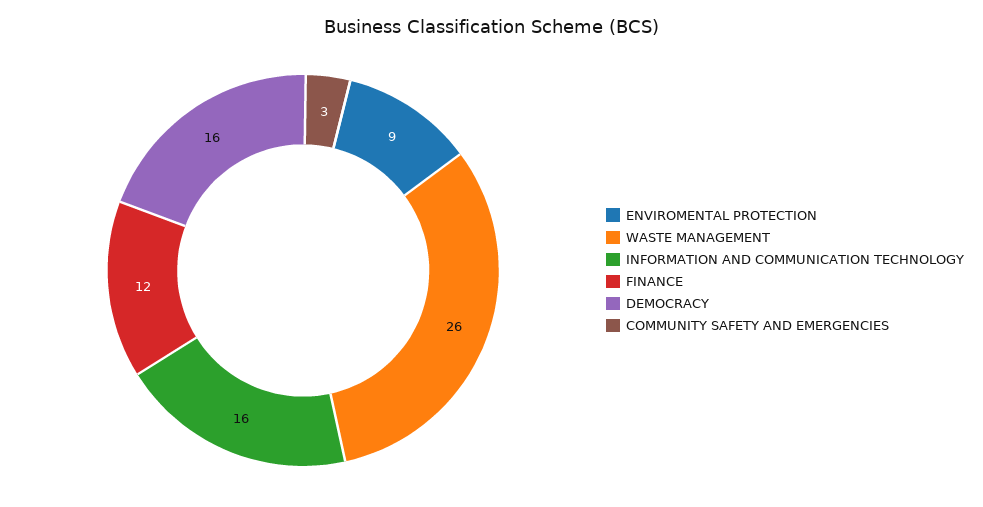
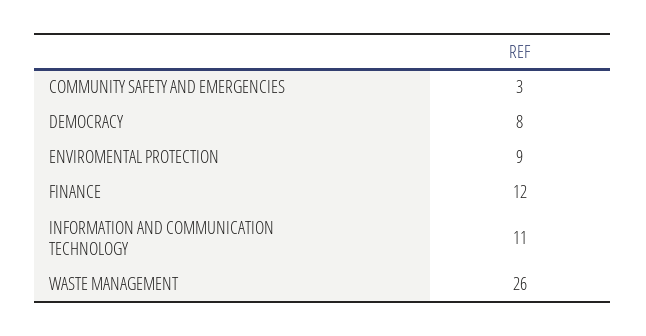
INFORMATION AND COMMUNICATION TECHNOLOGY: 16 -> 11
DEMOCRACY: 16 -> 8

